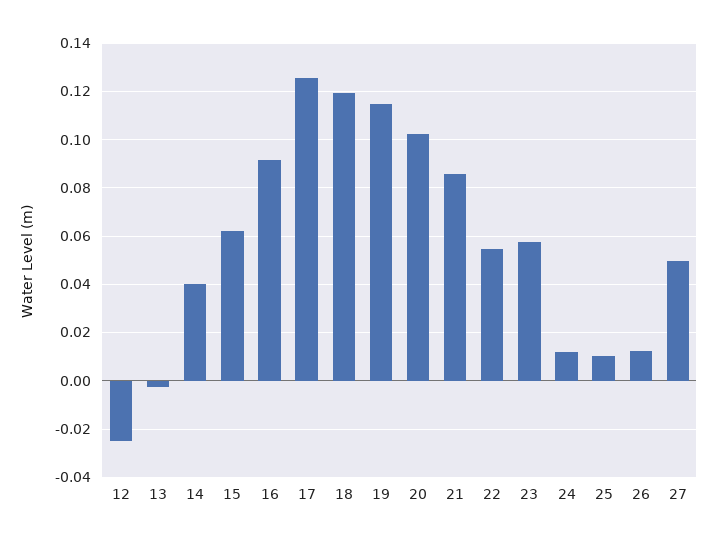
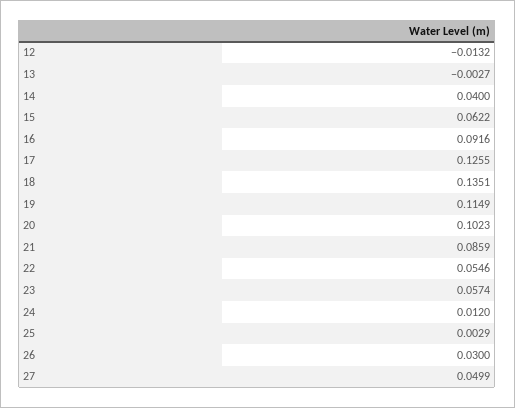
12: -0.025 -> -0.0132
18: 0.12 -> 0.1351
25: 0.01 -> 0.0029
26: 0.0125 -> 0.03

